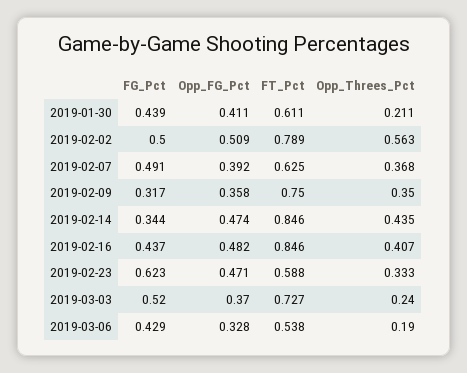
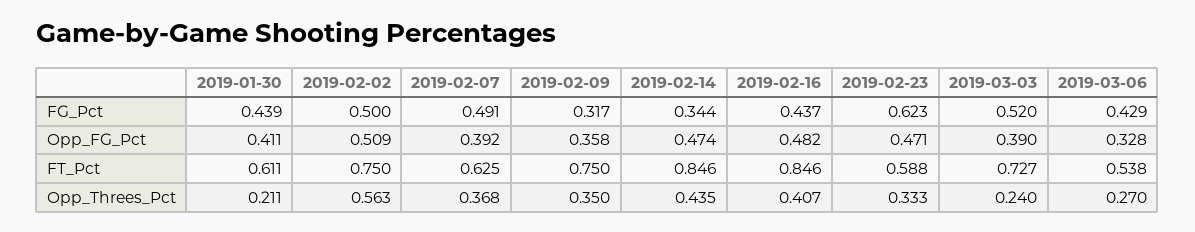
FT_Pct, 2019-02-02: 0.789 -> 0.75
Opp_FG_Pct, 2019-03-03: 0.37 -> 0.39
Opp_Threes_Pct, 2019-03-06: 0.19 -> 0.27

